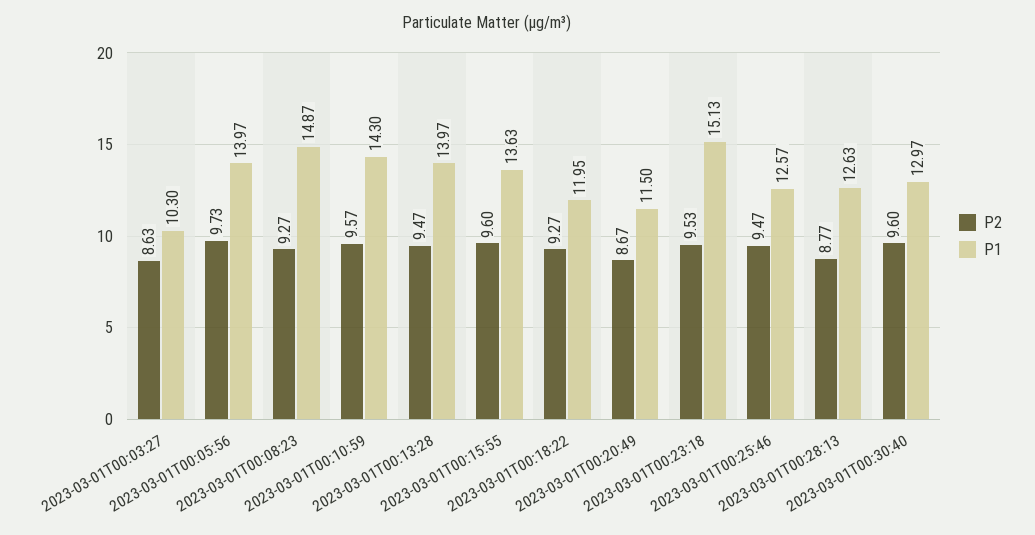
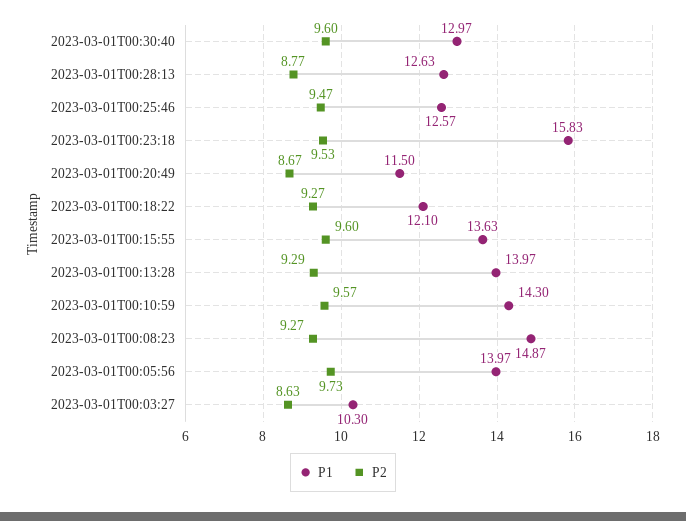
P2, 2023-03-01T00:13:28: 9.47 -> 9.29
P1, 2023-03-01T00:18:22: 11.95 -> 12.1
P1, 2023-03-01T00:23:18: 15.13 -> 15.83

